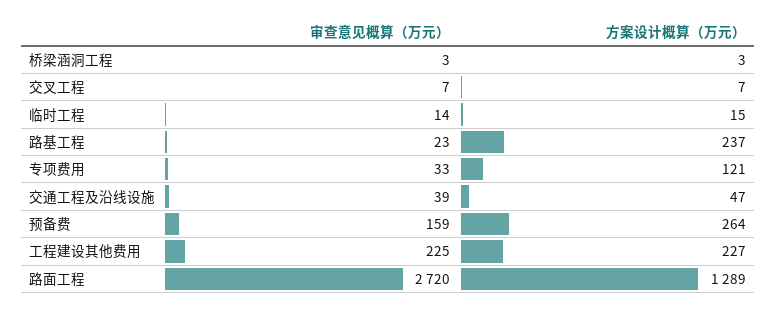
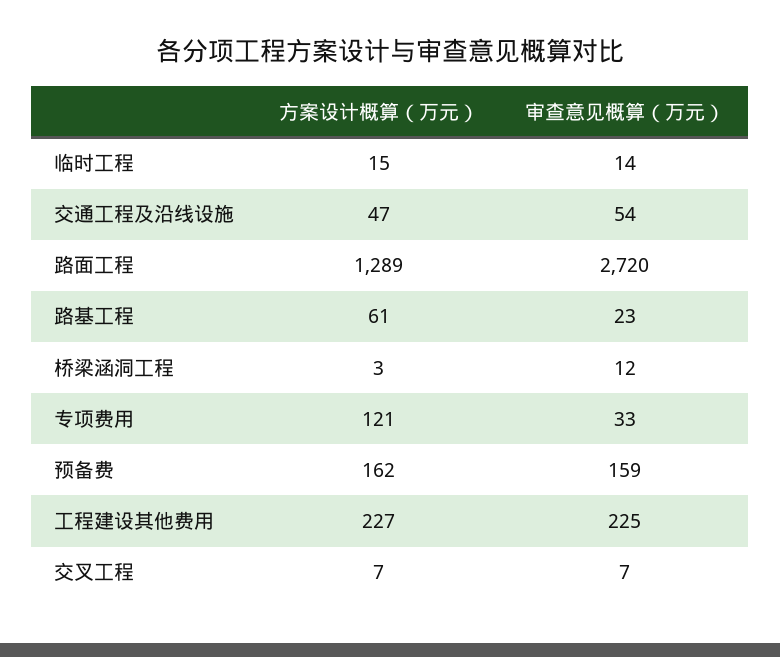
审查意见概算（万元）, 桥梁涵洞工程: 3 -> 12
方案设计概算（万元）, 路基工程: 237 -> 61
审查意见概算（万元）, 交通工程及沿线设施: 39 -> 54
方案设计概算（万元）, 预备费: 264 -> 162

